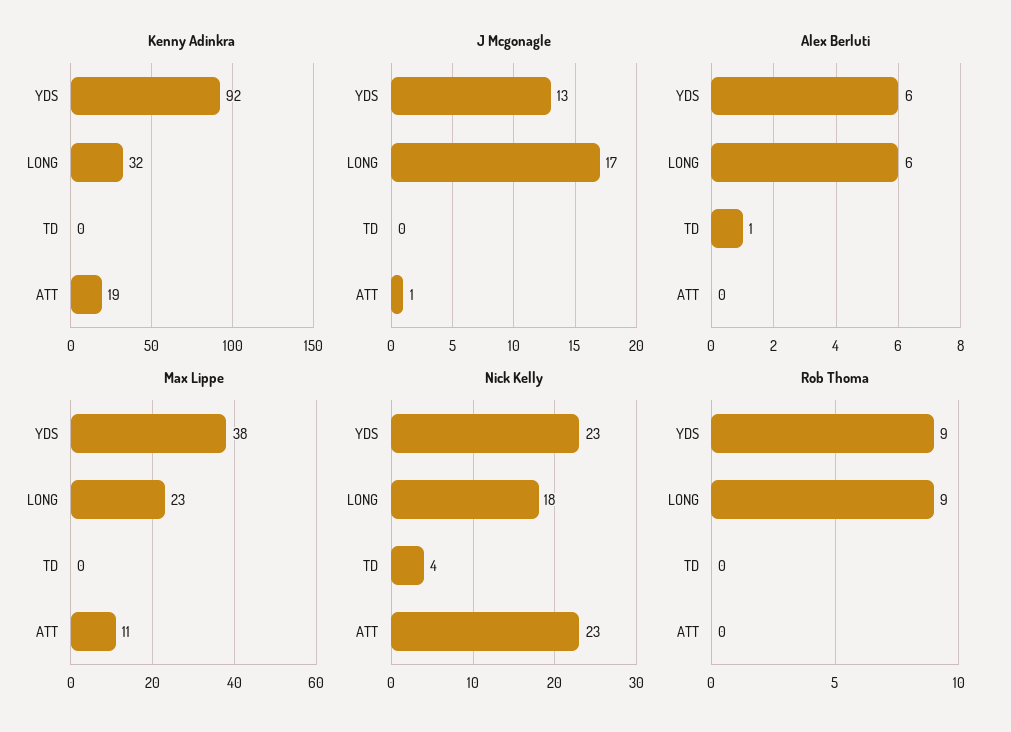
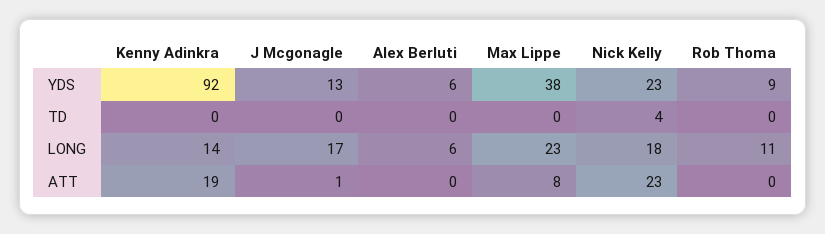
Kenny Adinkra, LONG: 32 -> 14
Alex Berluti, TD: 1 -> 0
Max Lippe, ATT: 11 -> 8
Rob Thoma, LONG: 9 -> 11

